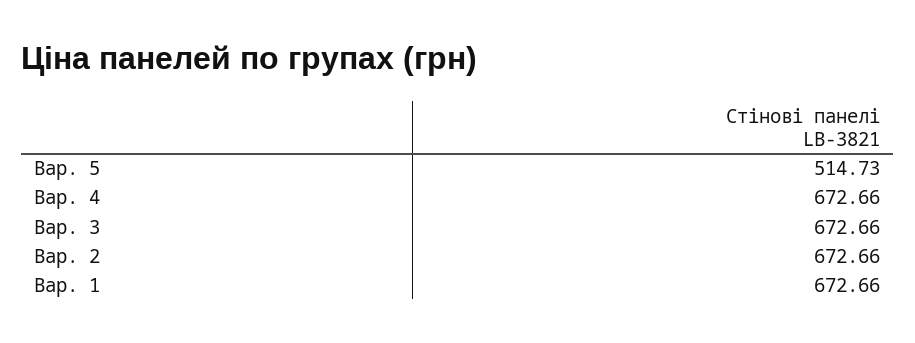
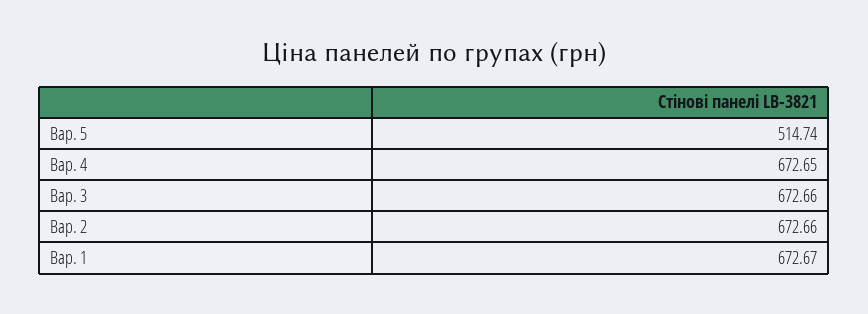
Вар. 5: 514.73 -> 514.74
Вар. 4: 672.66 -> 672.65
Вар. 1: 672.66 -> 672.67

